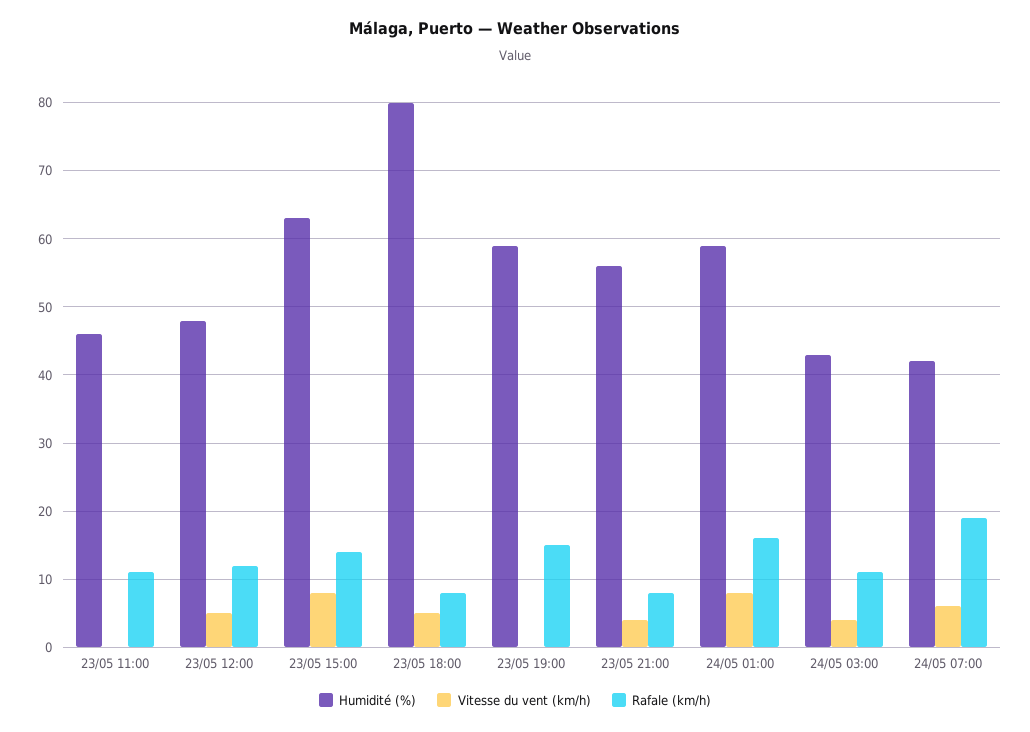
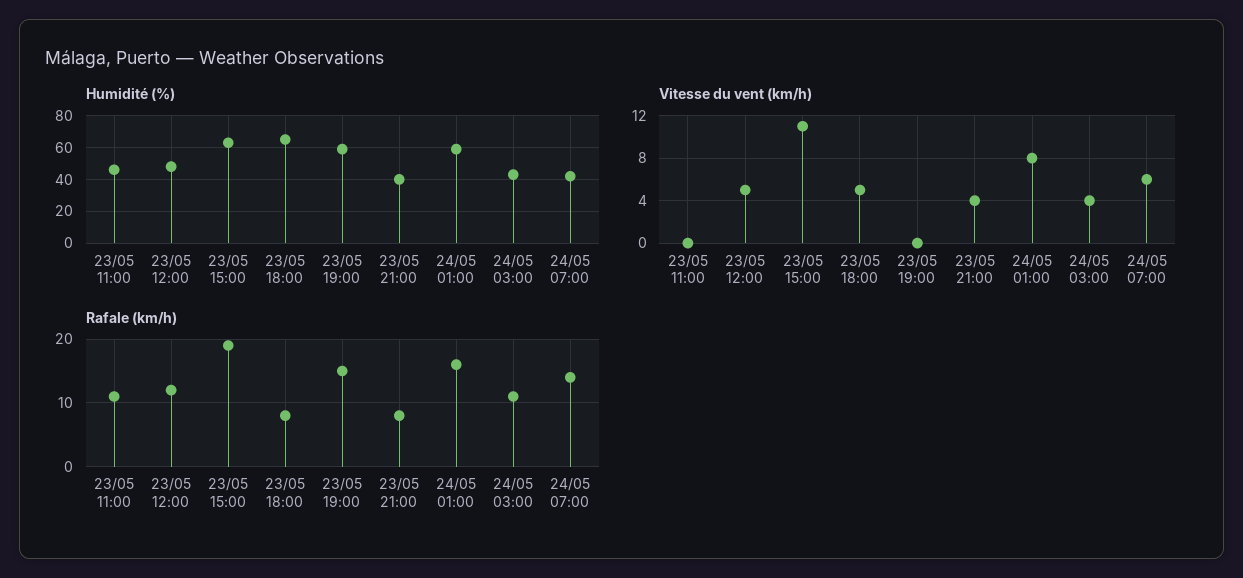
Vitesse du vent (km/h), 23/05 15:00: 8 -> 11
Rafale (km/h), 23/05 15:00: 14 -> 19
Humidité (%), 23/05 18:00: 80 -> 65
Humidité (%), 23/05 21:00: 56 -> 40
Rafale (km/h), 24/05 07:00: 19 -> 14

